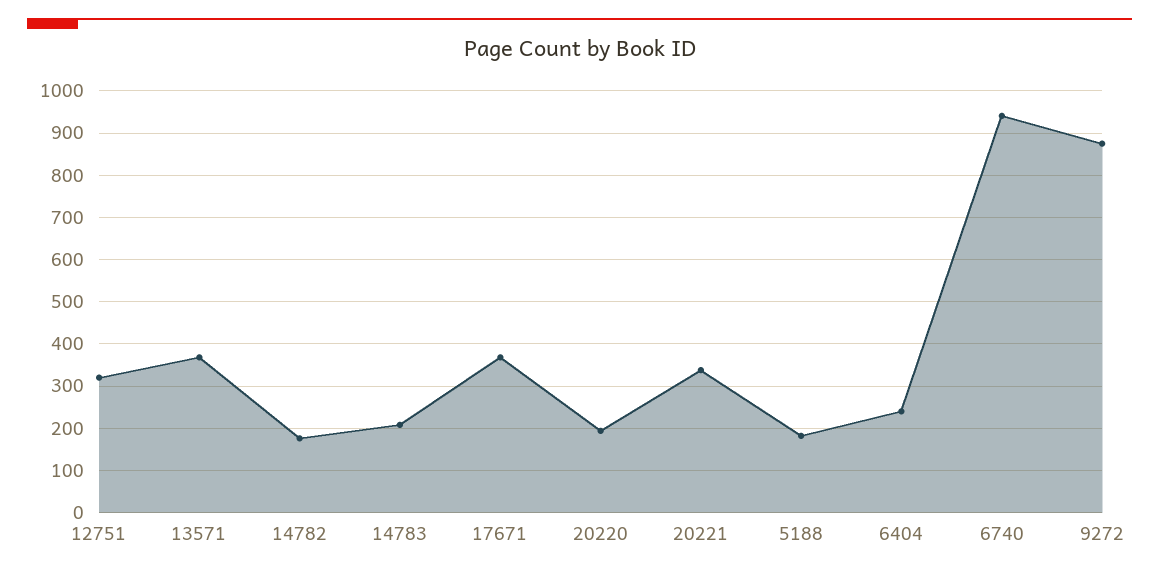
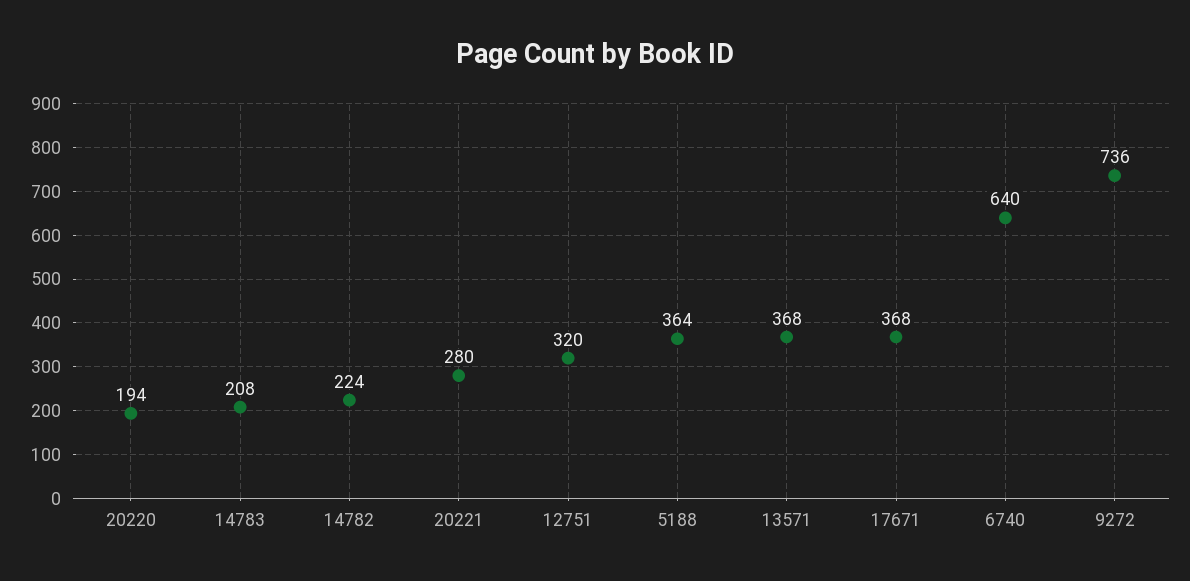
14782: 180 -> 224
20221: 340 -> 280
5188: 180 -> 364
6404: 240 -> none
6740: 940 -> 640
9272: 880 -> 736

